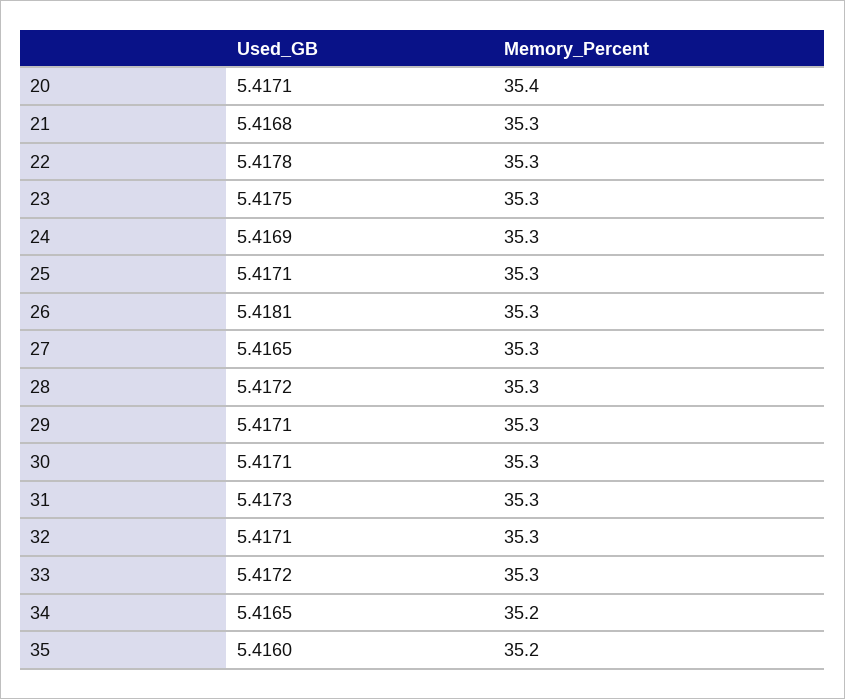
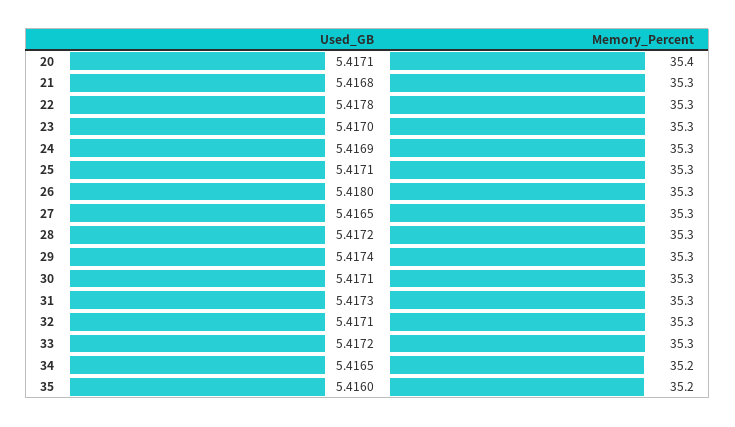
Used_GB, 23: 5.4175 -> 5.417
Used_GB, 26: 5.4181 -> 5.418
Used_GB, 29: 5.4171 -> 5.4174

